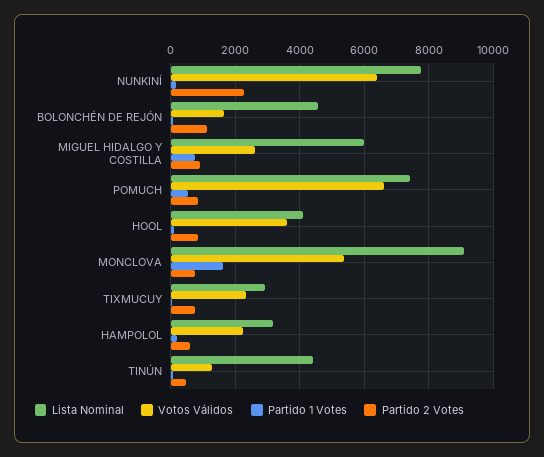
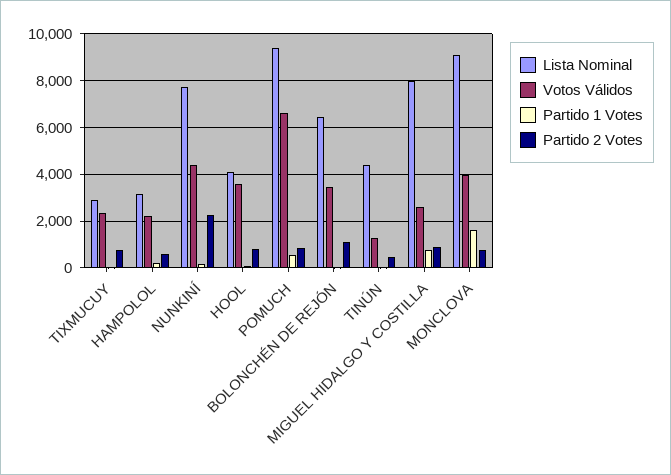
Votos Válidos, NUNKINÍ: 6400 -> 4500
Lista Nominal, BOLONCHÉN DE REJÓN: 4600 -> 6500
Votos Válidos, BOLONCHÉN DE REJÓN: 1600 -> 3500
Lista Nominal, MIGUEL HIDALGO Y COSTILLA: 6000 -> 8000
Lista Nominal, POMUCH: 7400 -> 9500
Votos Válidos, MONCLOVA: 5400 -> 4000

